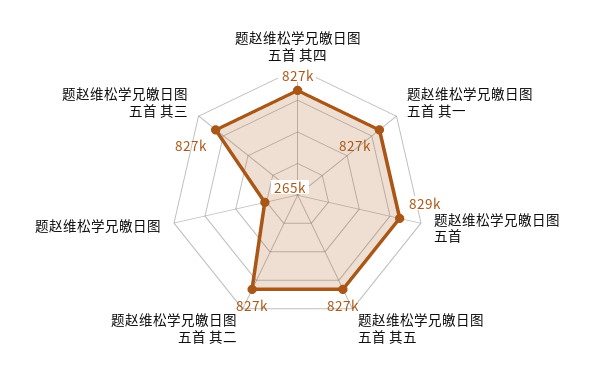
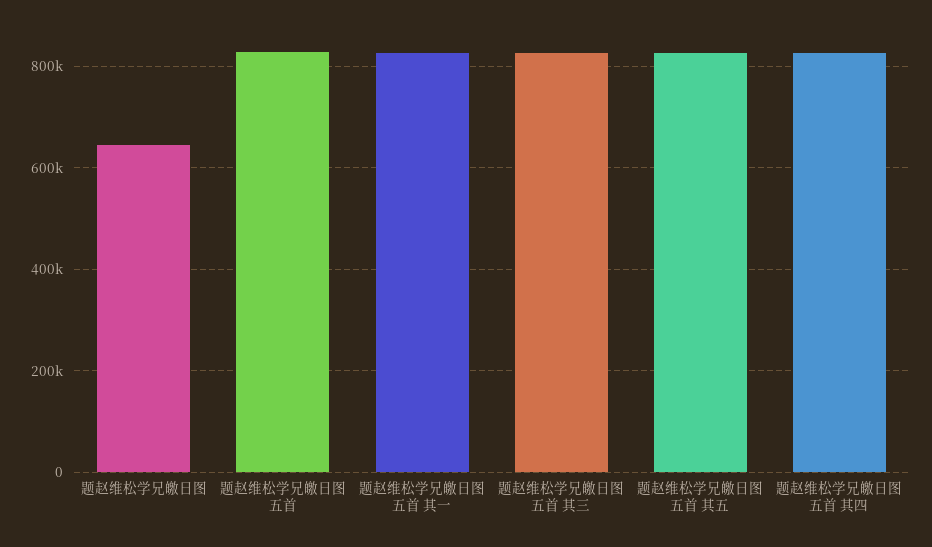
题赵维松学兄皦日图五首 其二: 827000 -> none
题赵维松学兄皦日图: 265000 -> 640000

